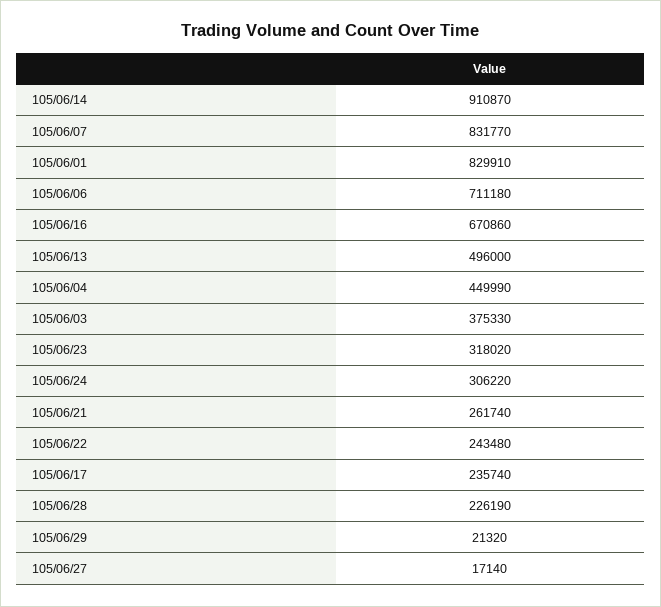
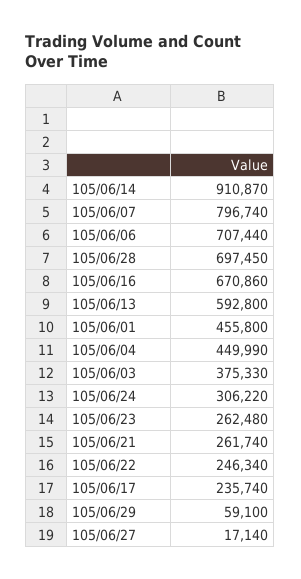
105/06/07: 831770 -> 796740
105/06/01: 829910 -> 455800
105/06/06: 711180 -> 707440
105/06/13: 496000 -> 592800
105/06/23: 318020 -> 262480
105/06/22: 243480 -> 246340
105/06/28: 226190 -> 697450
105/06/29: 21320 -> 59100

